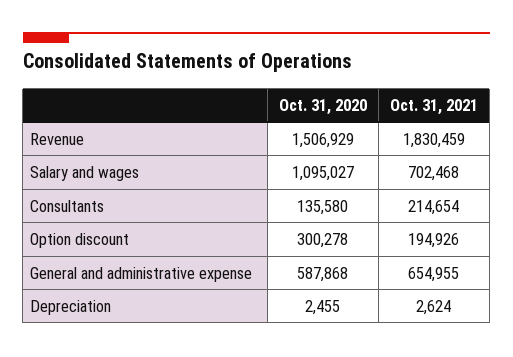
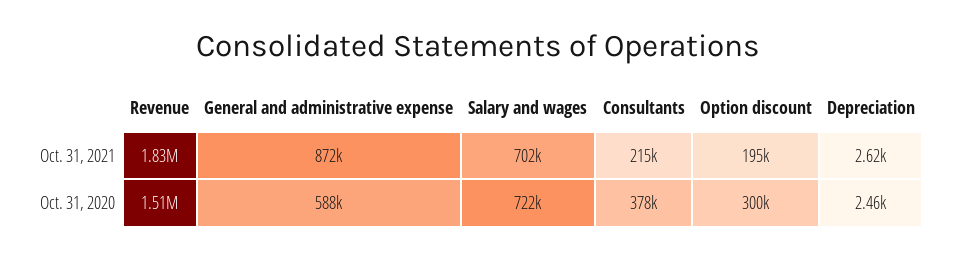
Oct. 31, 2020, Salary and wages: 1095027 -> 722000
Oct. 31, 2020, Consultants: 135580 -> 378000
Oct. 31, 2021, General and administrative expense: 654955 -> 872000

